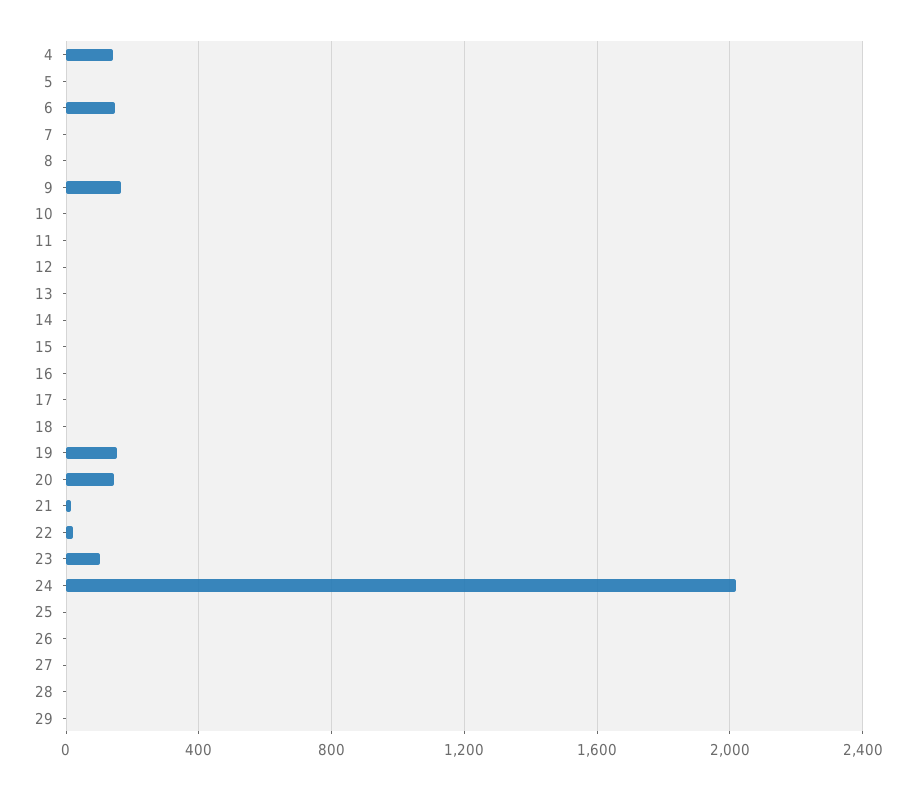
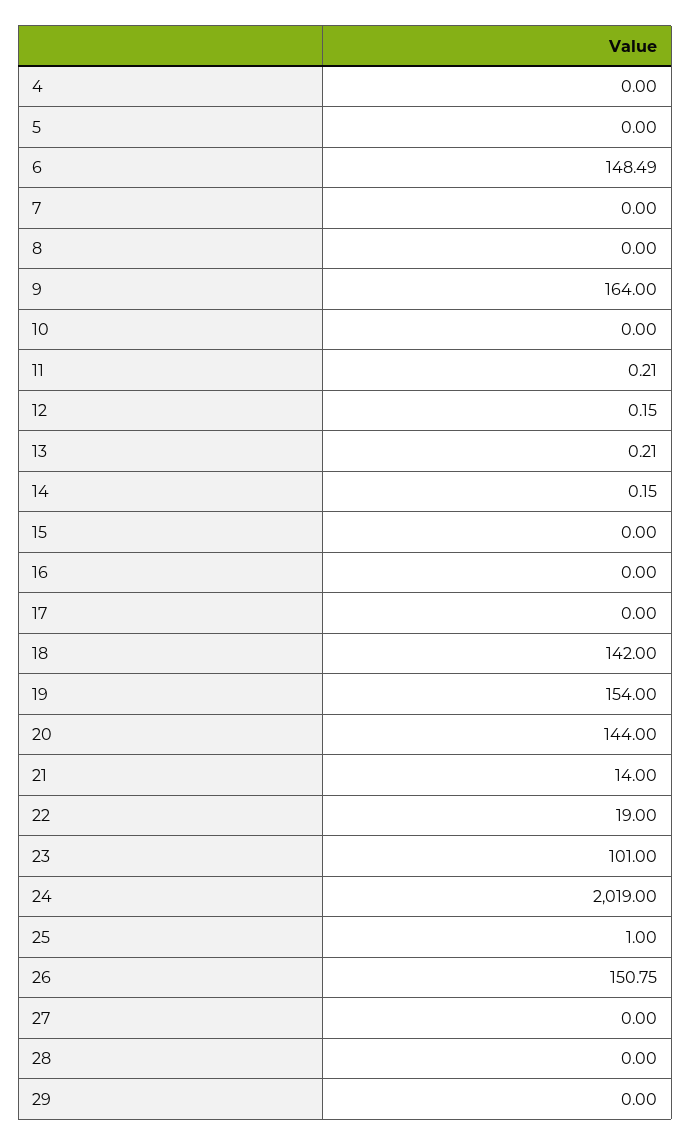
4: 150 -> 0
18: 0 -> 142
26: 0 -> 150.75

